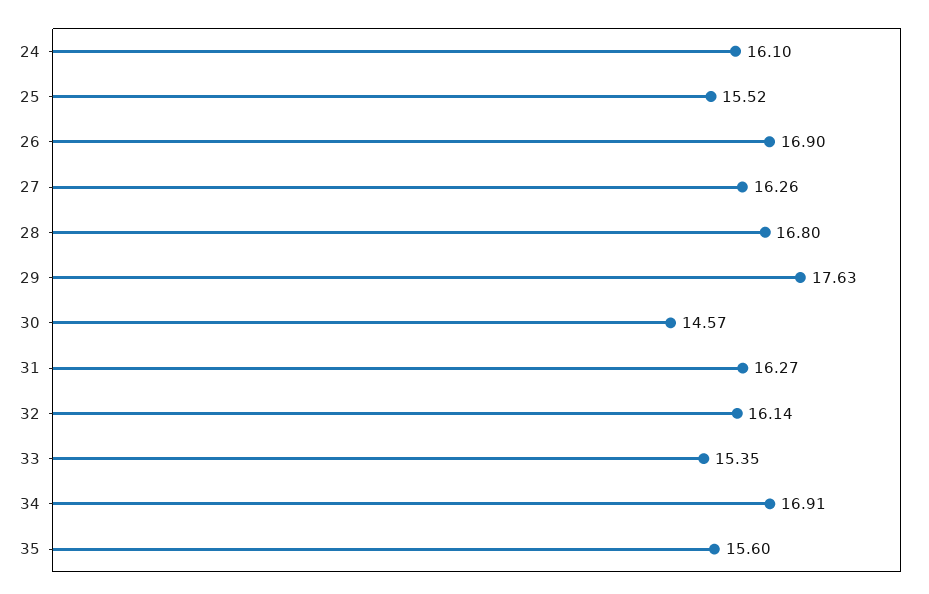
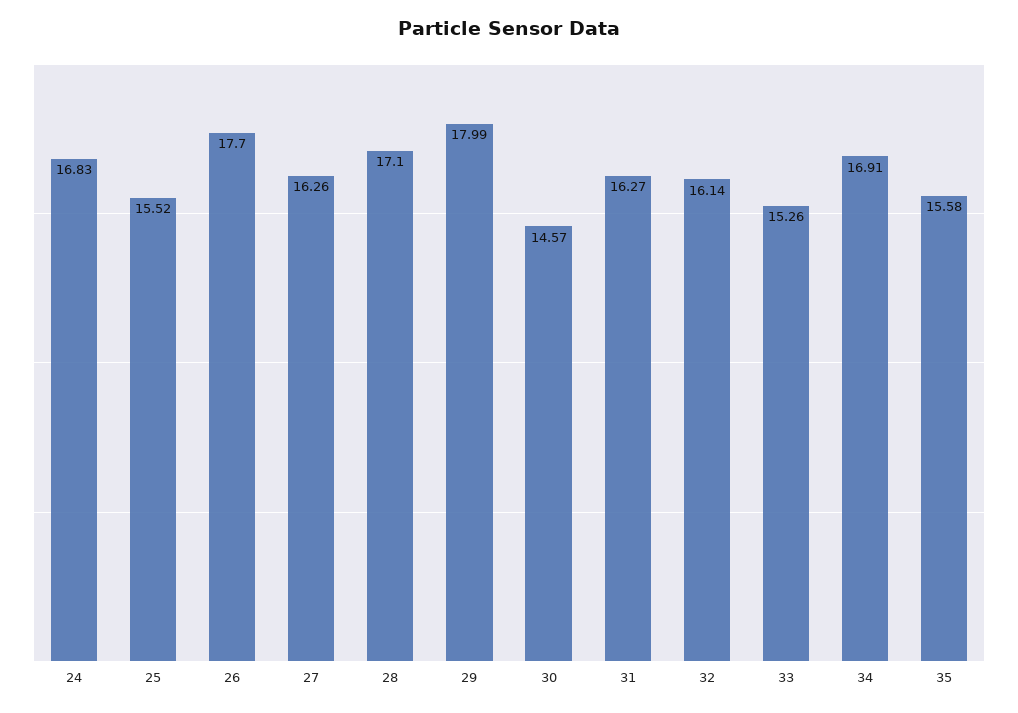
24: 16.1 -> 16.83
26: 16.9 -> 17.7
28: 16.8 -> 17.1
29: 17.63 -> 17.99
33: 15.35 -> 15.26
35: 15.6 -> 15.58

